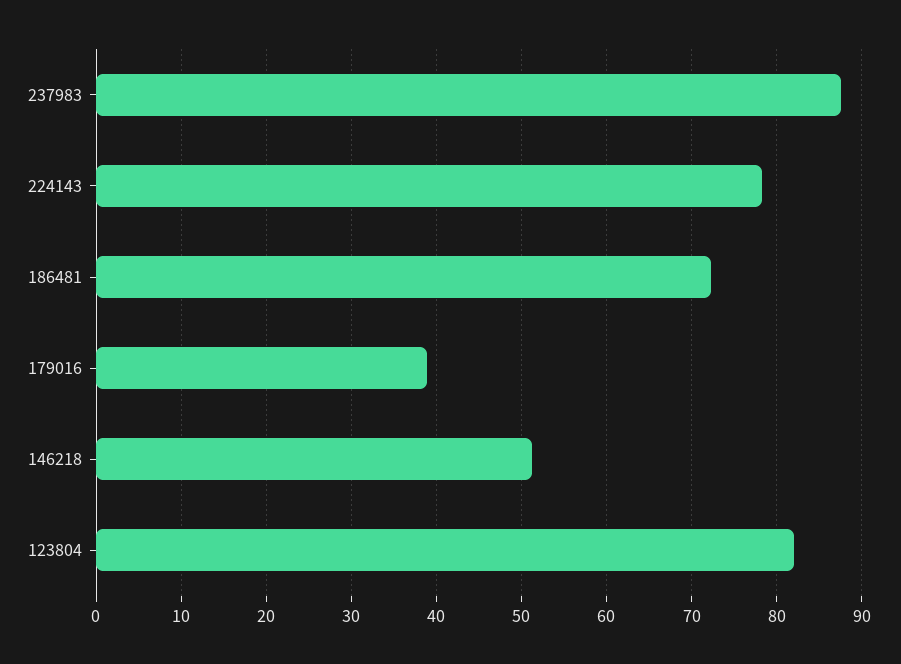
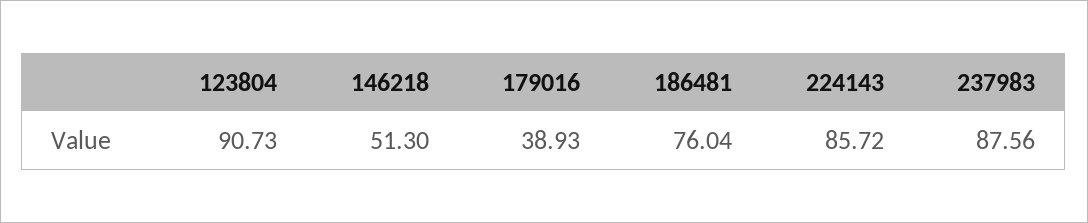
224143: 78 -> 85.72
186481: 72 -> 76.04
123804: 82 -> 90.73

